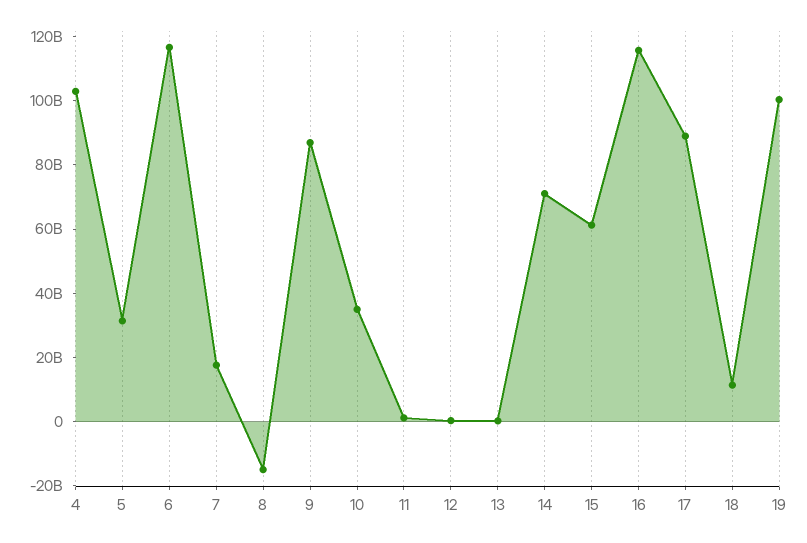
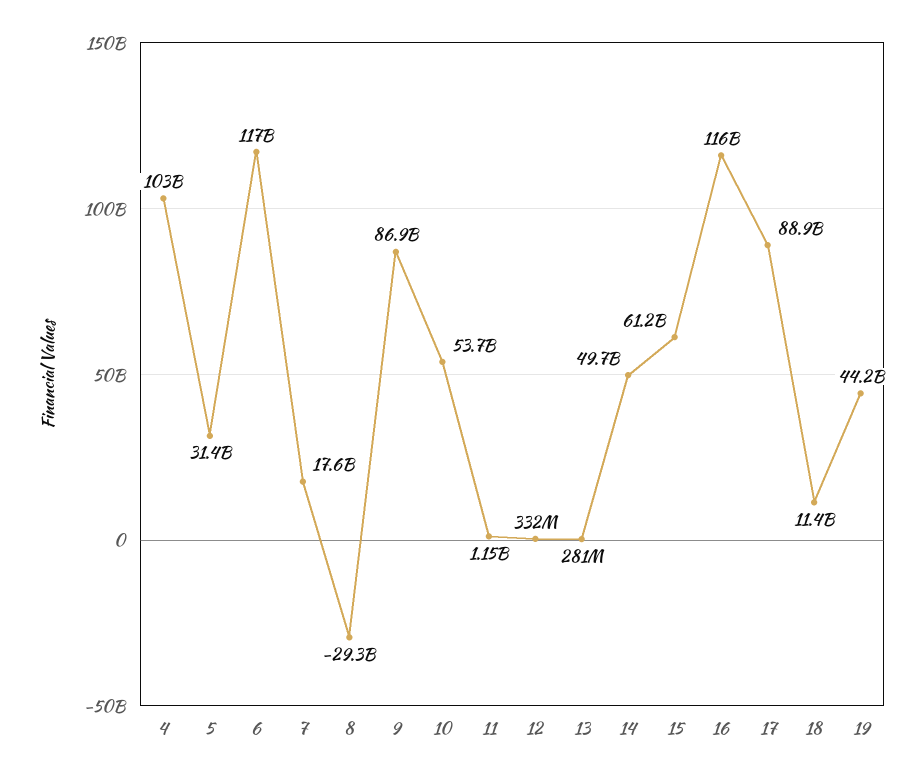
8: -15000000000 -> -29300000000
10: 35000000000 -> 53700000000
14: 70000000000 -> 49700000000
19: 100000000000 -> 44200000000

